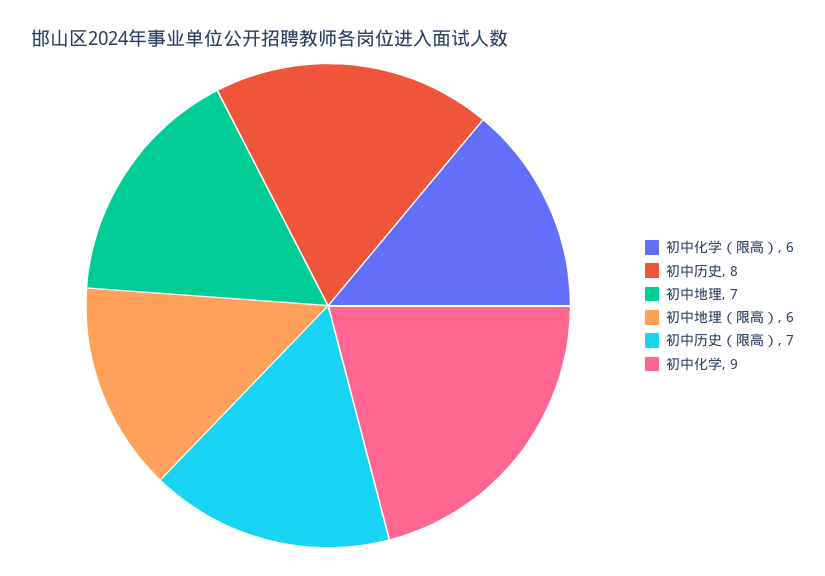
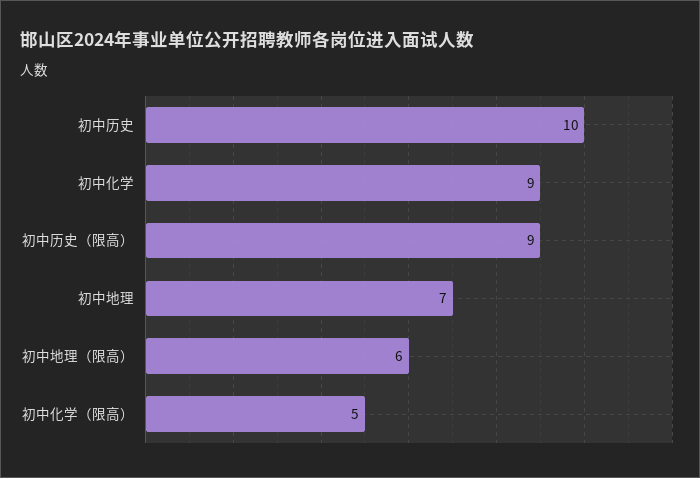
初中化学（限高）: 6 -> 5
初中历史: 8 -> 10
初中历史（限高）: 7 -> 9

